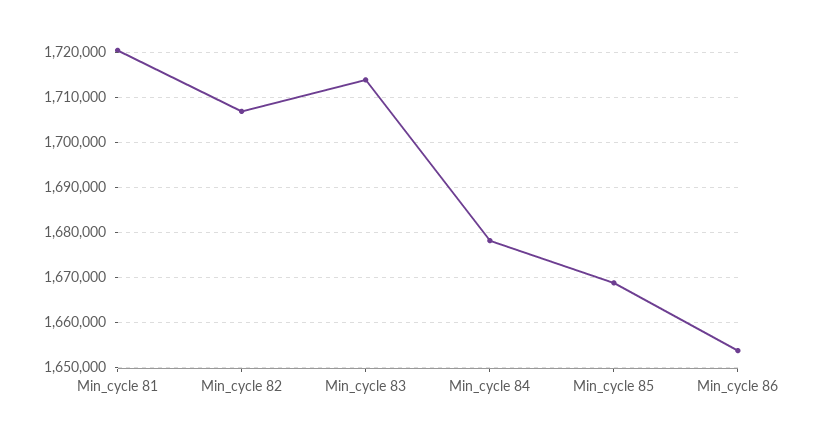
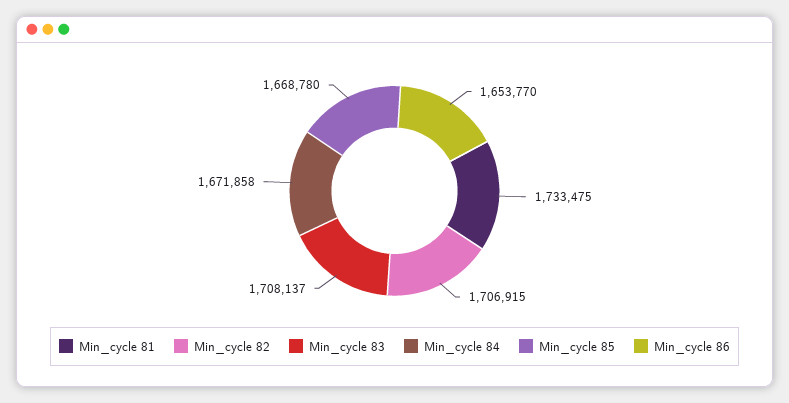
Min_cycle 81: 1720000 -> 1733475
Min_cycle 83: 1714000 -> 1708137
Min_cycle 84: 1678000 -> 1671858

